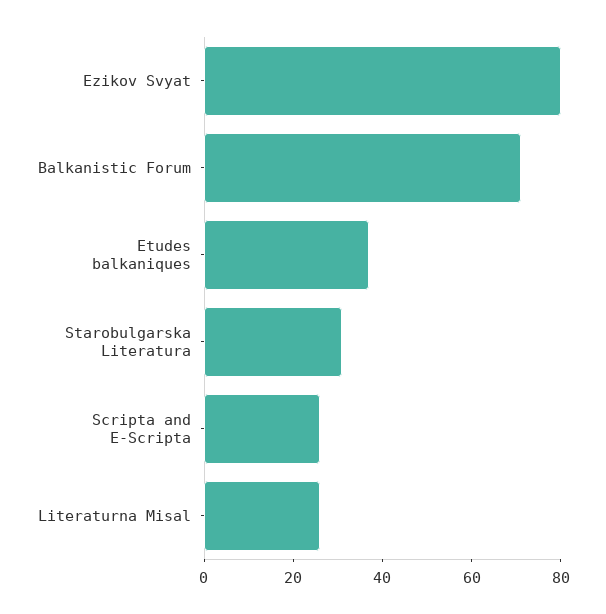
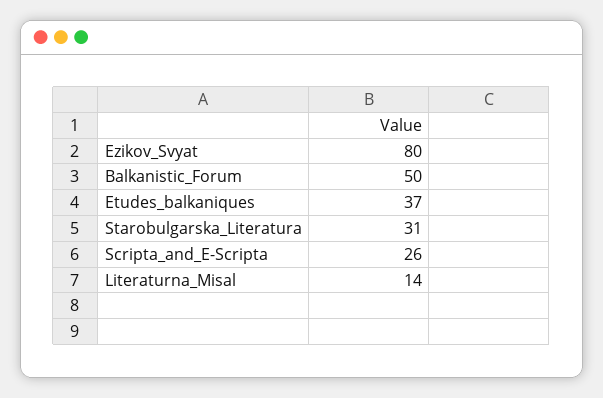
Balkanistic Forum: 70 -> 50
Literaturna Misal: 25 -> 14

